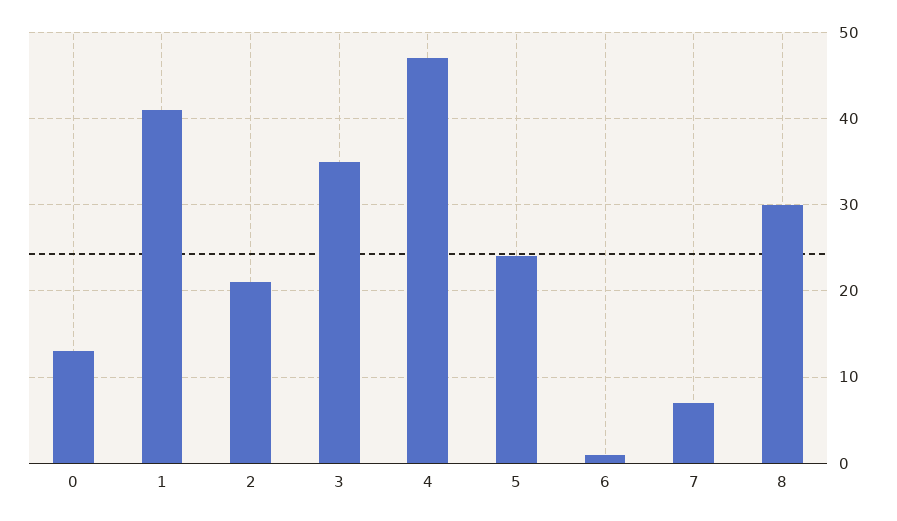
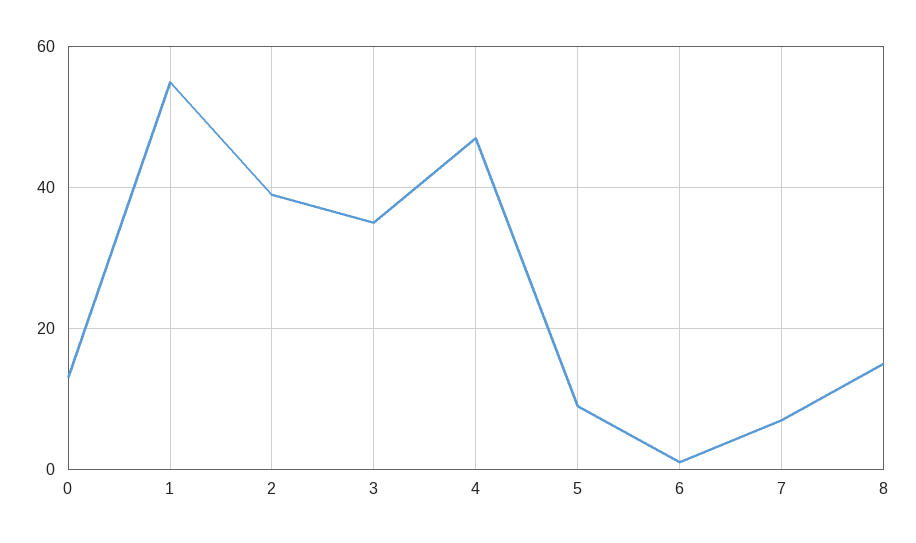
1: 41 -> 55
2: 21 -> 40
5: 24 -> 10
8: 30 -> 15

